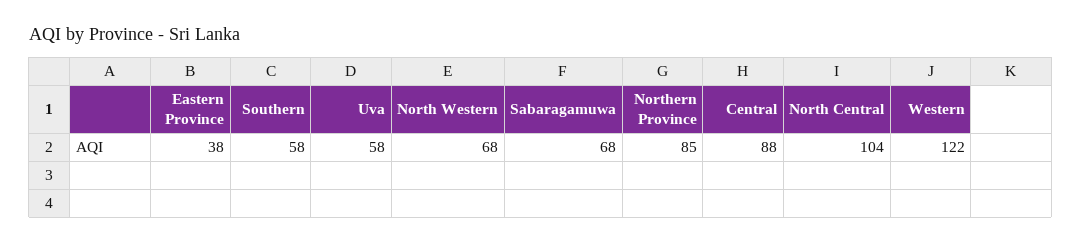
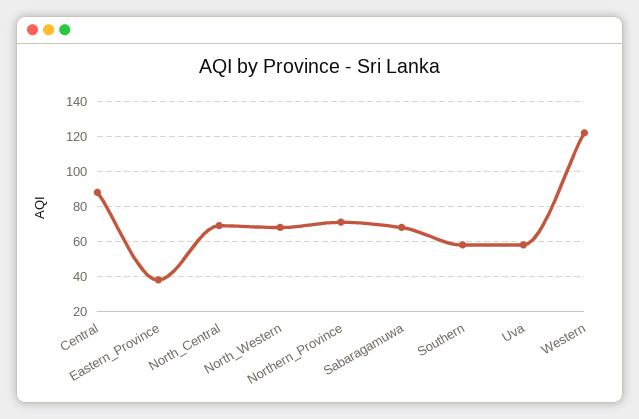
Northern Province: 85 -> 70
North Central: 104 -> 70

